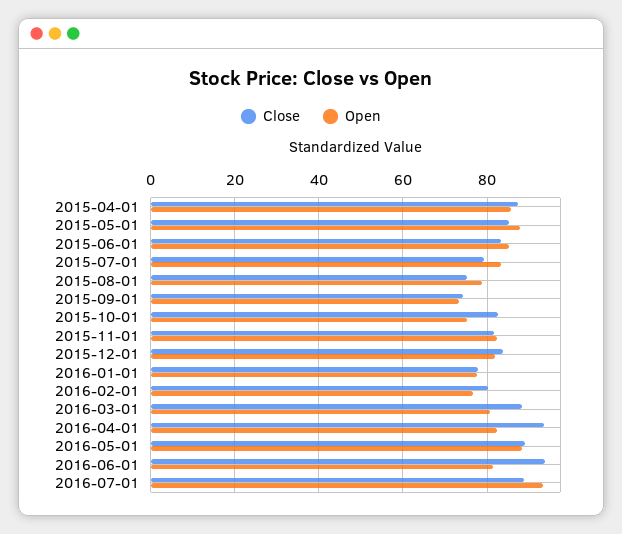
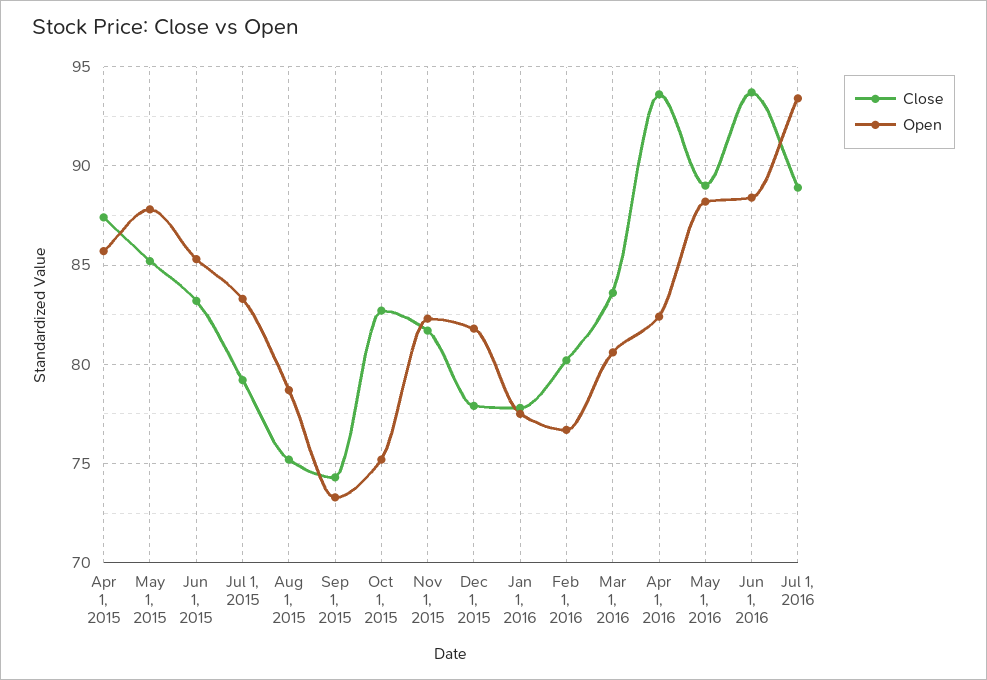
Close, 2015-12-01: 84 -> 78
Close, 2016-03-01: 88 -> 83.5
Open, 2016-06-01: 82 -> 88.5

